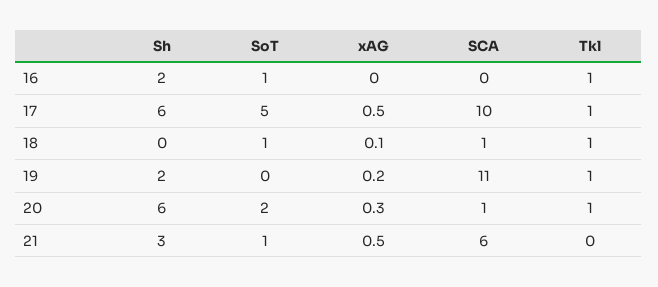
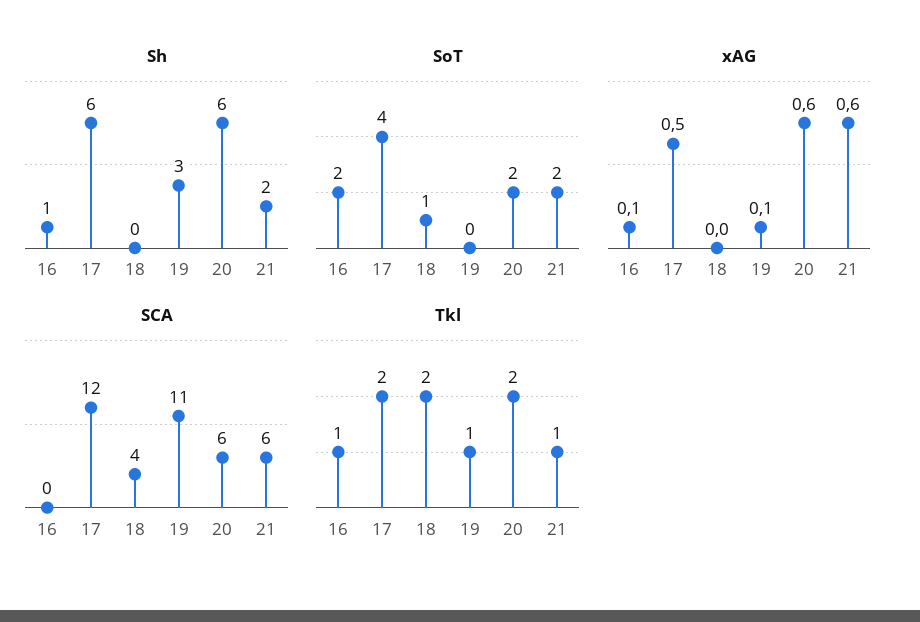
Sh, 16: 2 -> 1
SoT, 16: 1 -> 2
xAG, 16: 0 -> 0.1
SoT, 17: 5 -> 4
SCA, 17: 10 -> 12
Tkl, 17: 1 -> 2
xAG, 18: 0.1 -> 0
SCA, 18: 1 -> 4
Tkl, 18: 1 -> 2
Sh, 19: 2 -> 3
xAG, 19: 0.2 -> 0.1
xAG, 20: 0.3 -> 0.6
SCA, 20: 1 -> 6
Tkl, 20: 1 -> 2
Sh, 21: 3 -> 2
SoT, 21: 1 -> 2
xAG, 21: 0.5 -> 0.6
Tkl, 21: 0 -> 1

